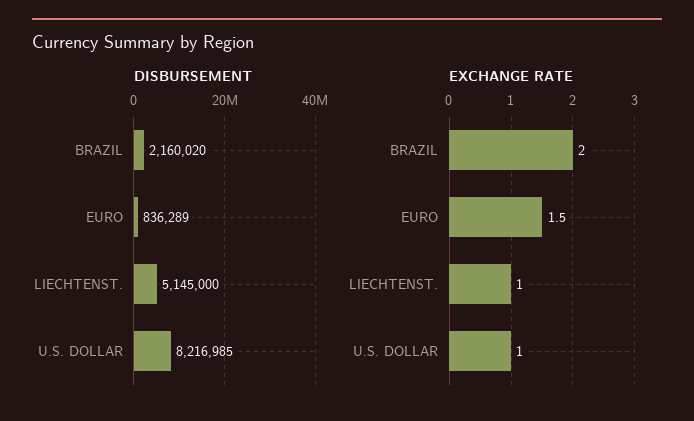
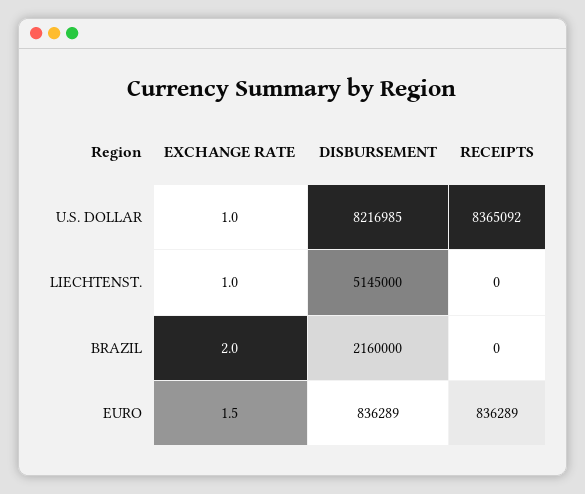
DISBURSEMENT, BRAZIL: 2160020 -> 2160000
RECEIPTS, U.S. DOLLAR: none -> 8365092
RECEIPTS, LIECHTENST.: none -> 0
RECEIPTS, BRAZIL: none -> 0
RECEIPTS, EURO: none -> 836289

